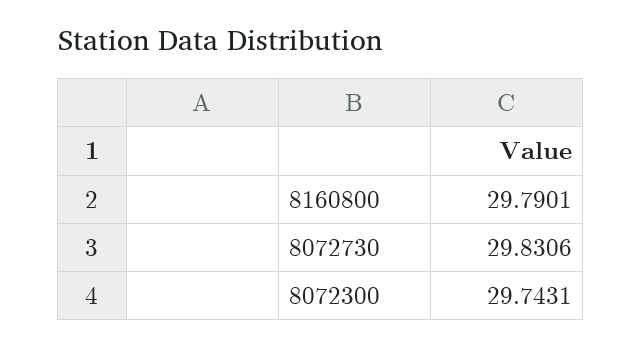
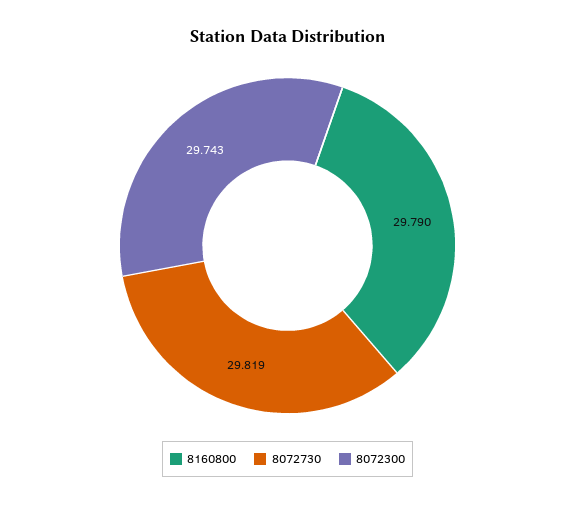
8072730: 29.8306 -> 29.819

